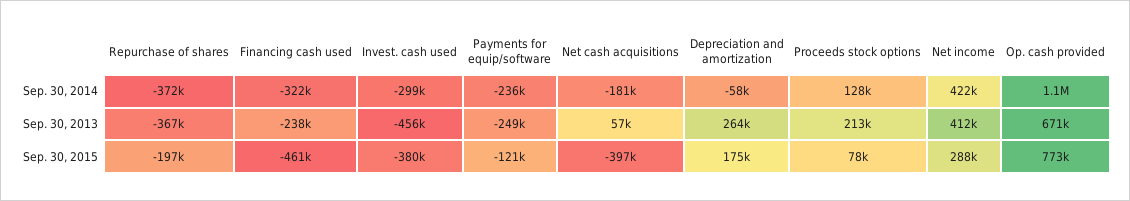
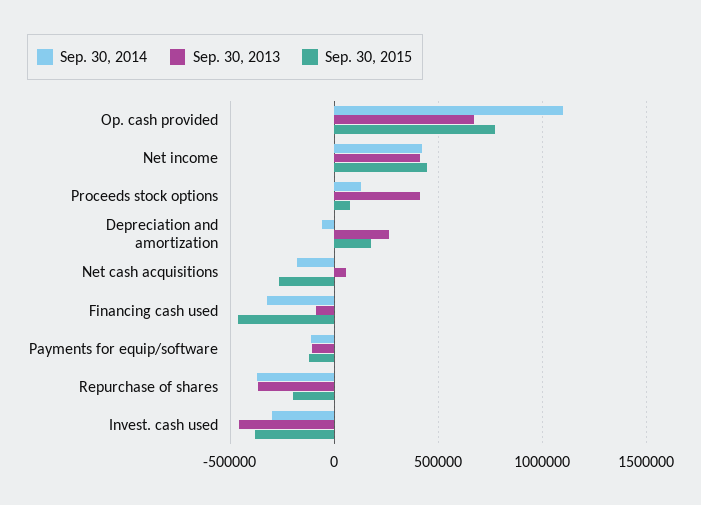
Sep. 30, 2014, Payments for equip/software: -236000 -> -100000
Sep. 30, 2013, Financing cash used: -238000 -> -100000
Sep. 30, 2013, Payments for equip/software: -249000 -> -100000
Sep. 30, 2013, Proceeds stock options: 213000 -> 400000
Sep. 30, 2015, Net cash acquisitions: -397000 -> -250000
Sep. 30, 2015, Net income: 288000 -> 450000

